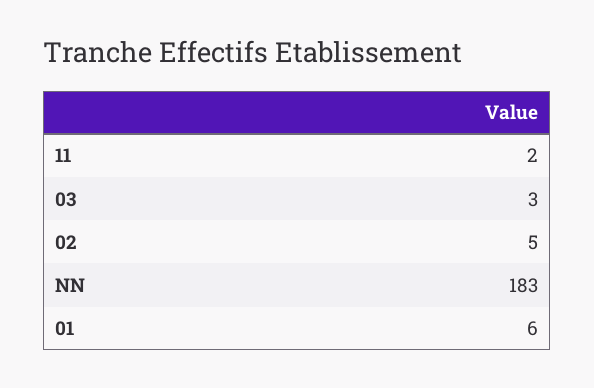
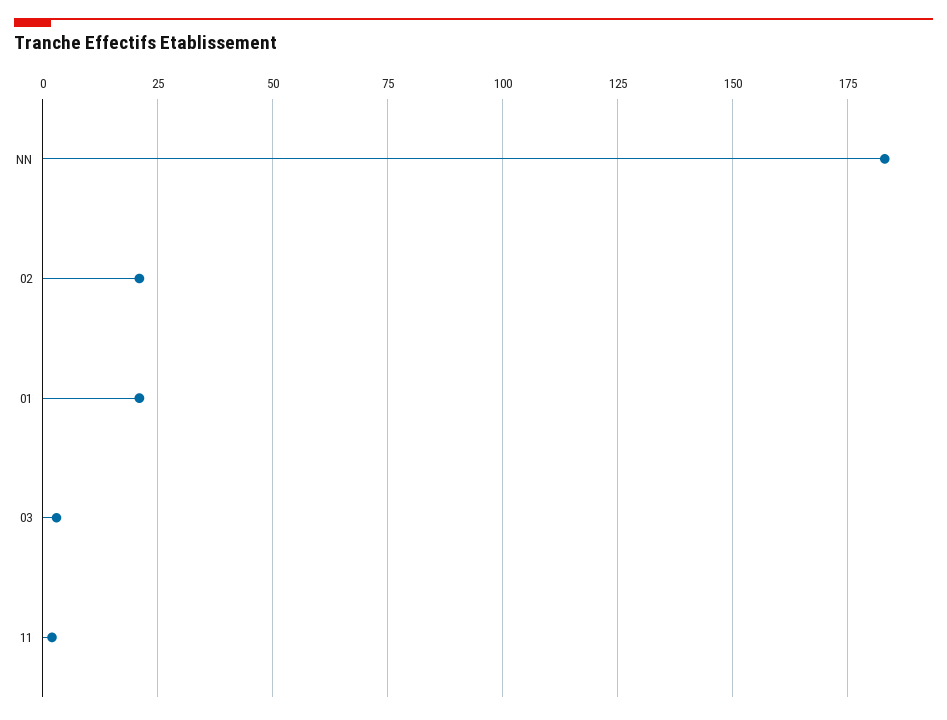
02: 5 -> 20
01: 6 -> 20

